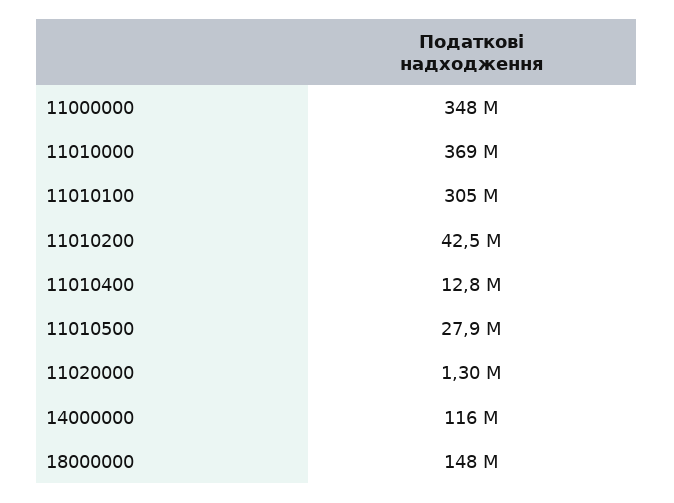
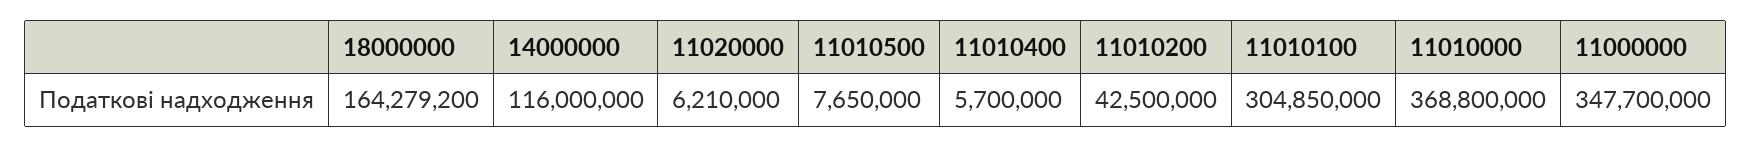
11010400: 12800000 -> 5700000
11010500: 27900000 -> 7650000
11020000: 1300000 -> 6210000
18000000: 148000000 -> 164279200

